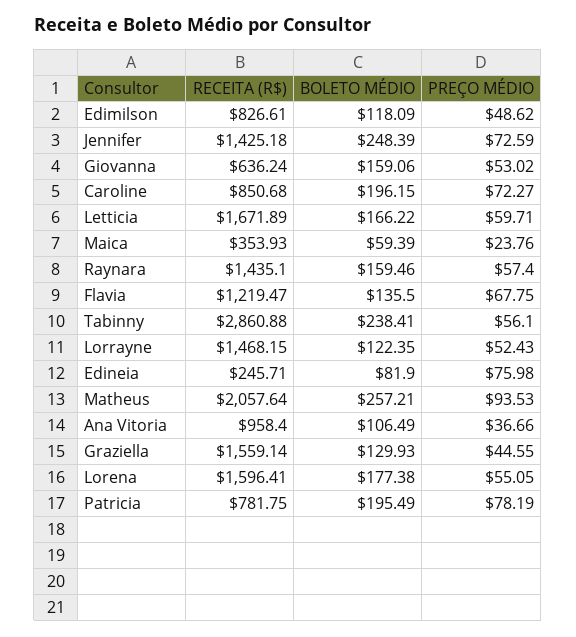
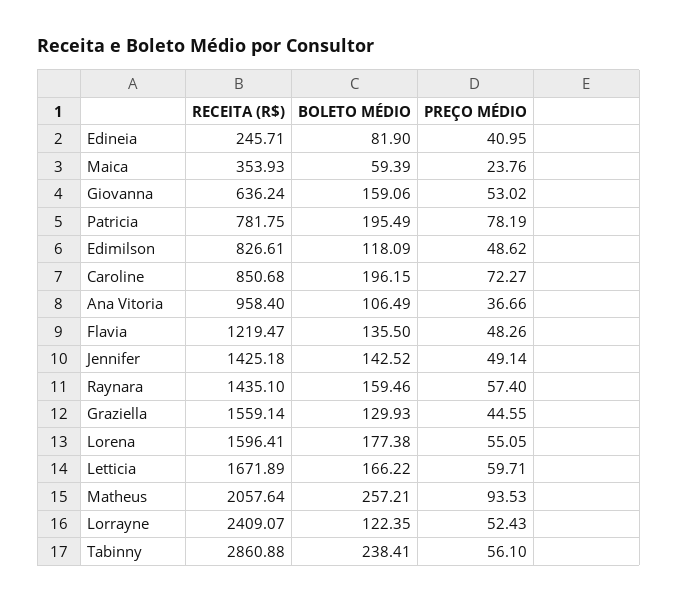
BOLETO MÉDIO, Jennifer: 248.39 -> 142.52
PREÇO MÉDIO, Jennifer: 72.59 -> 49.14
PREÇO MÉDIO, Flavia: 67.75 -> 48.26
RECEITA (R$), Lorrayne: 1468.15 -> 2409.07
PREÇO MÉDIO, Edineia: 75.98 -> 40.95

